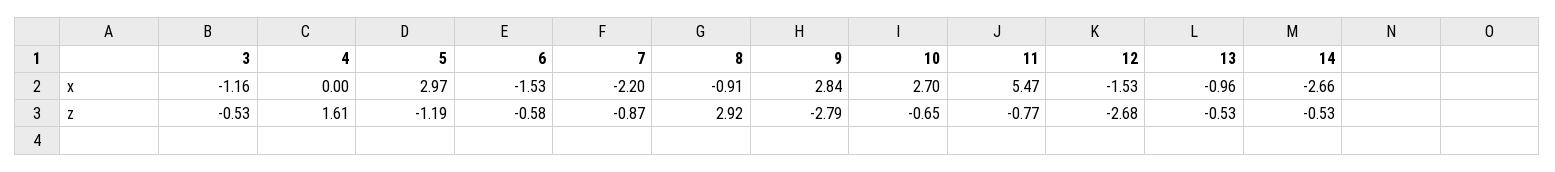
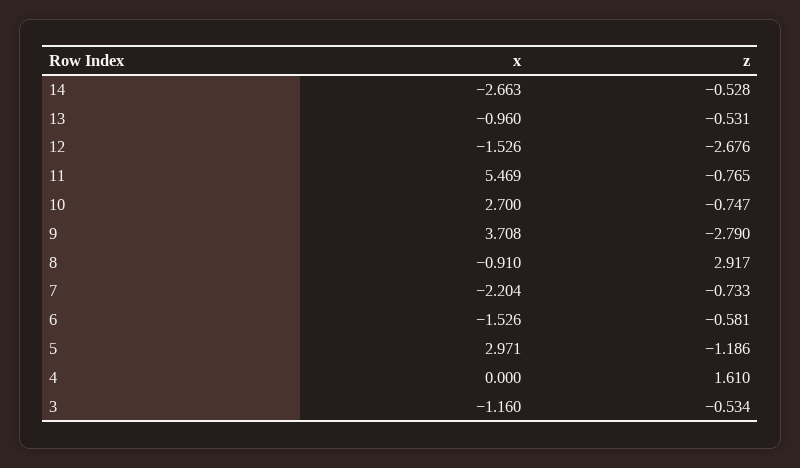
9, x: 2.84 -> 3.708
7, z: -0.87 -> -0.733
10, z: -0.65 -> -0.747

